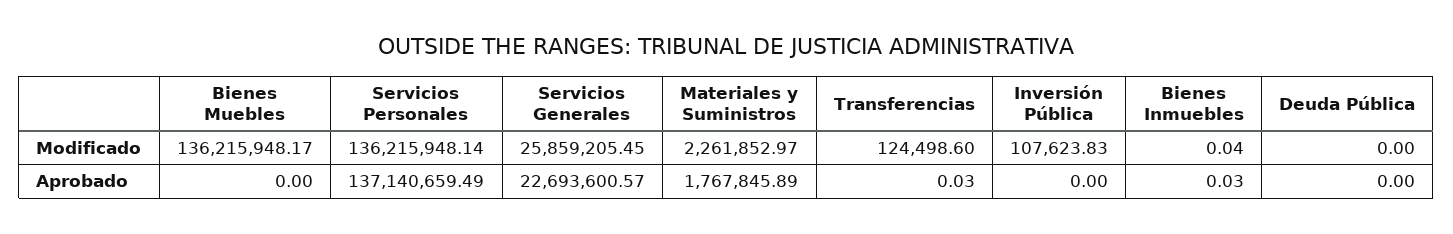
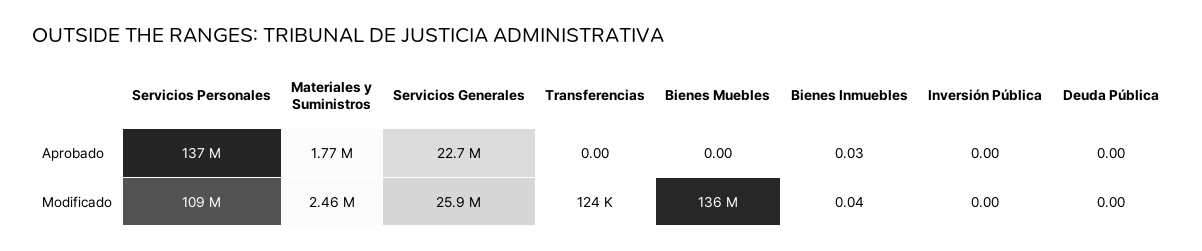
Servicios Personales, Modificado: 136215948.14 -> 109000000
Materiales y Suministros, Modificado: 2261852.97 -> 2460000
Inversión Pública, Modificado: 107623.83 -> 0
Transferencias, Aprobado: 0.03 -> 0

